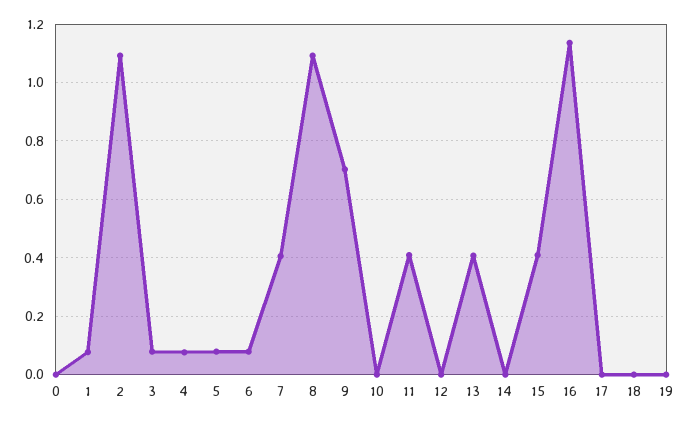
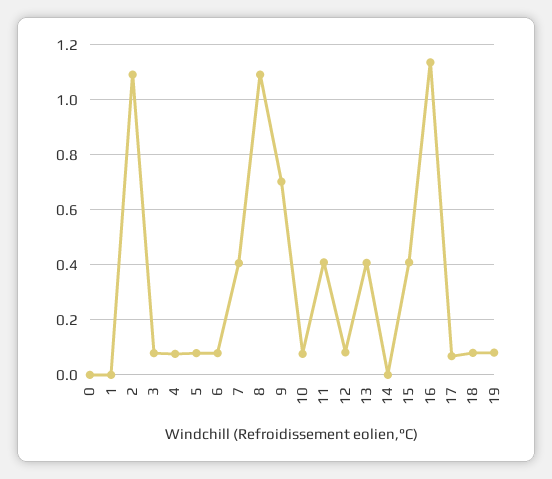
1: 0.075 -> 0
10: 0 -> 0.075
12: 0 -> 0.075
17: 0 -> 0.075
18: 0 -> 0.075
19: 0 -> 0.075

